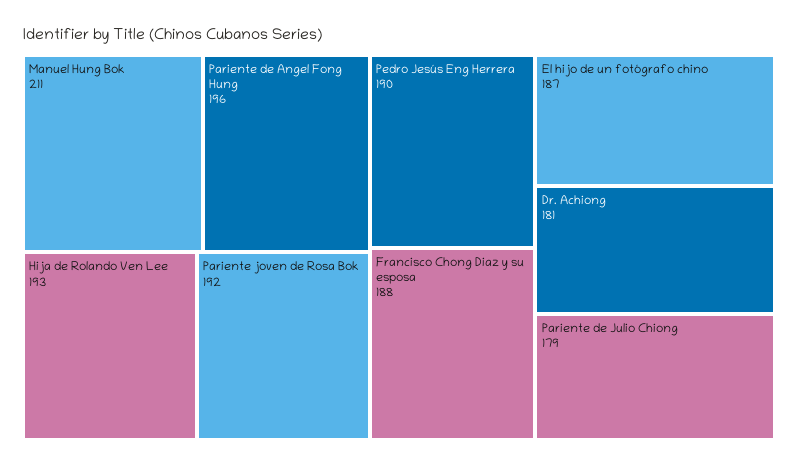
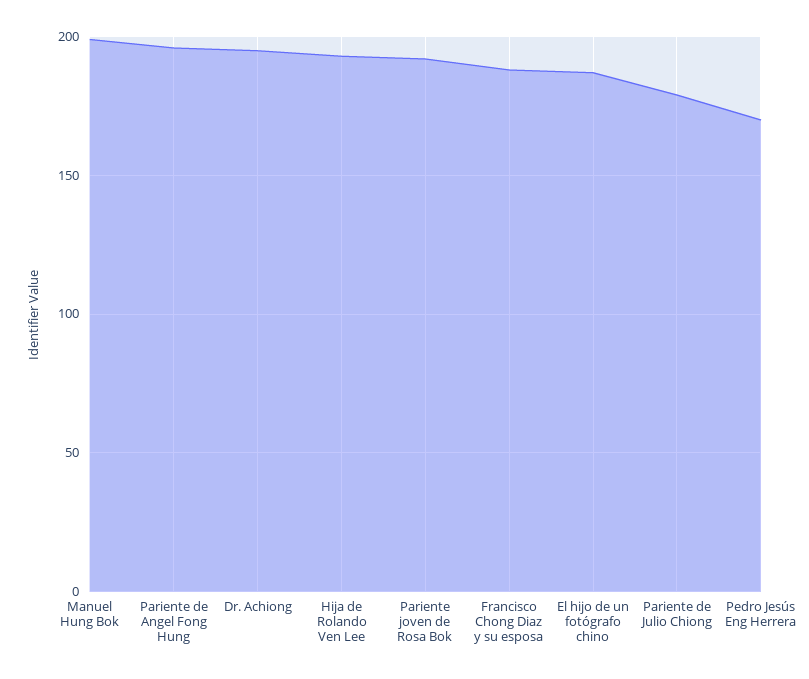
Manuel Hung Bok: 211 -> 200
Pedro Jesús Eng Herrera: 190 -> 170
Dr. Achiong: 181 -> 195

